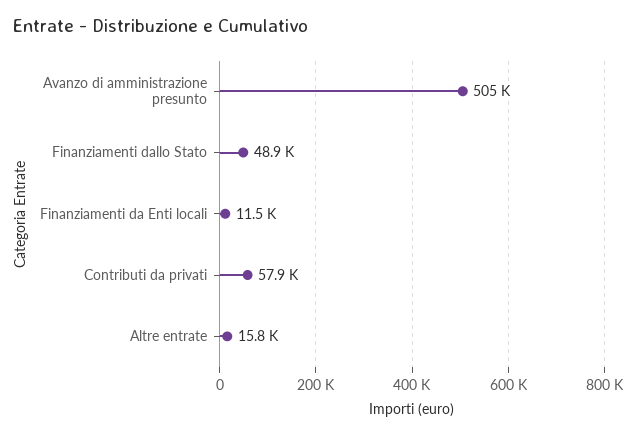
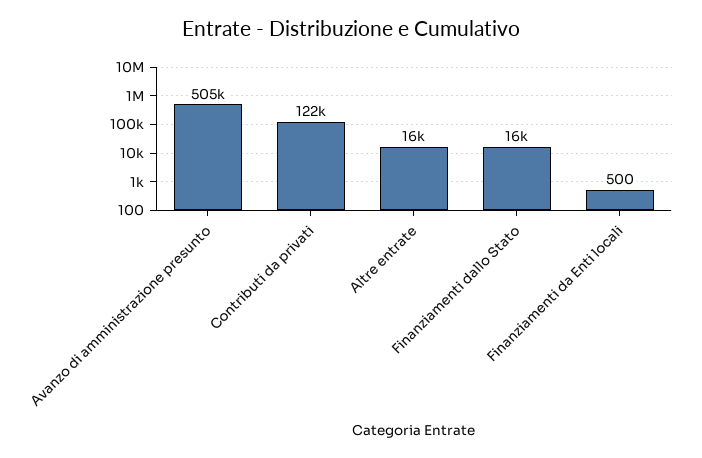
Finanziamenti dallo Stato: 48900 -> 16000
Finanziamenti da Enti locali: 11500 -> 500
Contributi da privati: 57900 -> 122000

